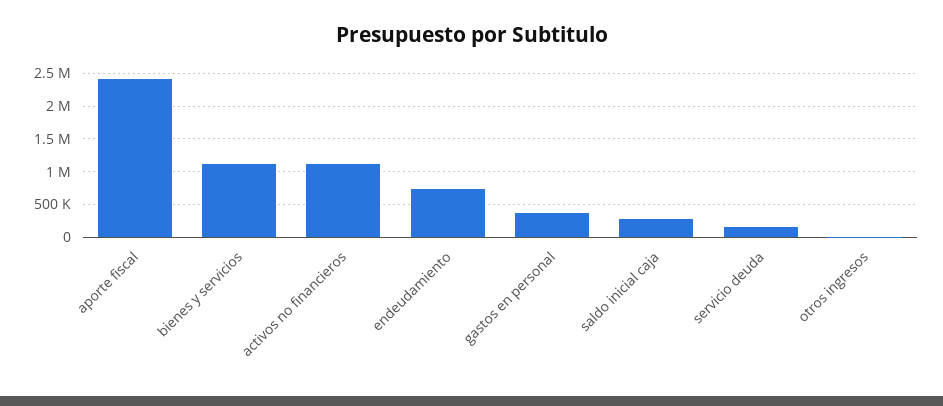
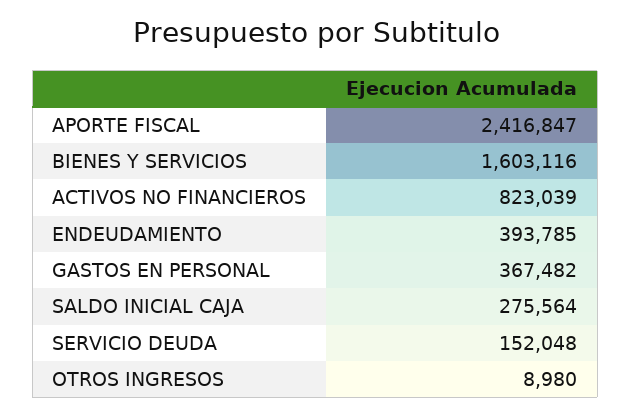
bienes y servicios: 1100000 -> 1603116
activos no financieros: 1100000 -> 823039
endeudamiento: 700000 -> 393785

